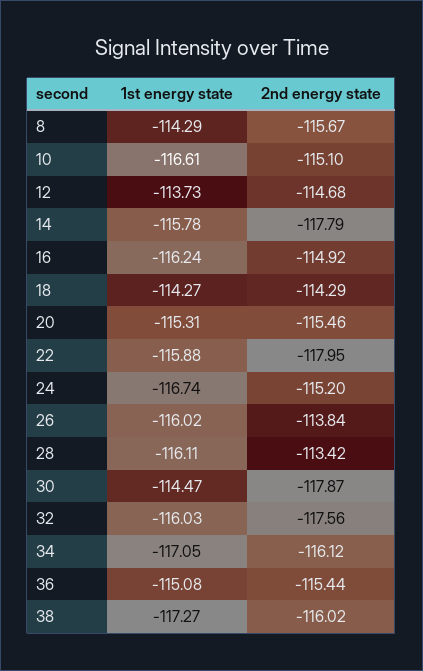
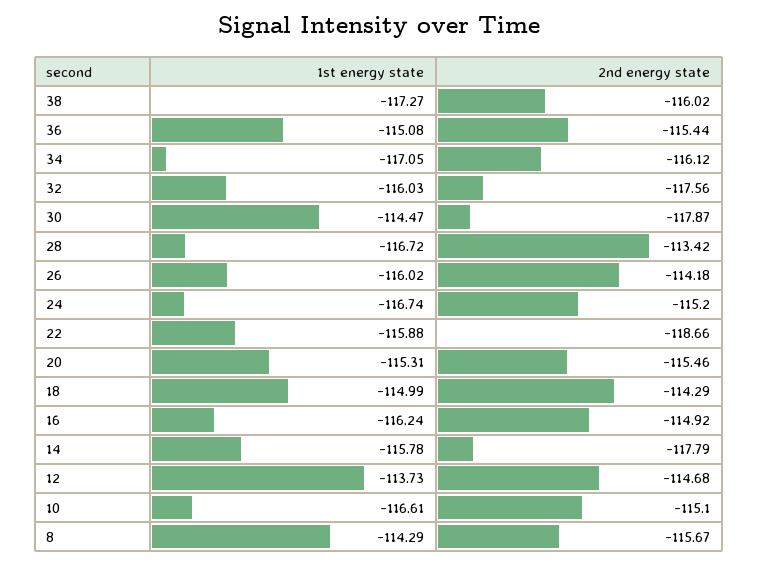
1st energy state, 18: -114.27 -> -114.99
2nd energy state, 22: -117.95 -> -118.66
2nd energy state, 26: -113.84 -> -114.18
1st energy state, 28: -116.11 -> -116.72

